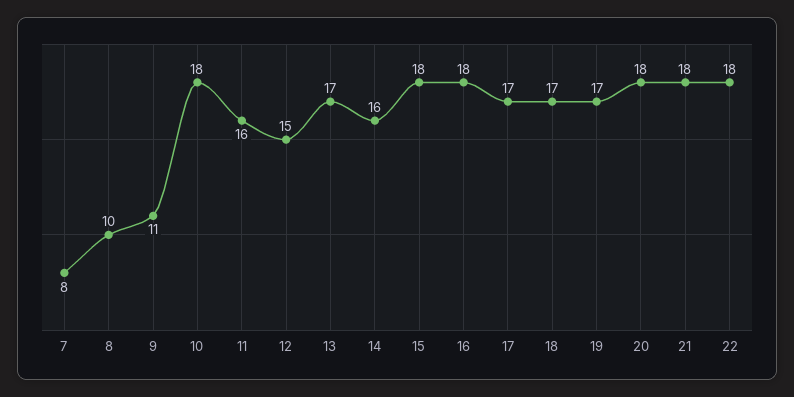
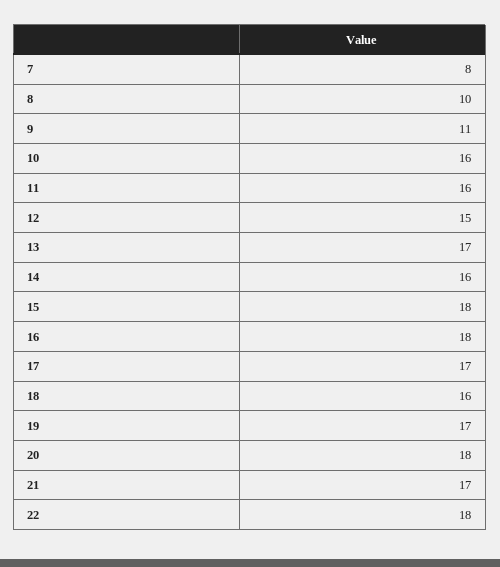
10: 18 -> 16
18: 17 -> 16
21: 18 -> 17

